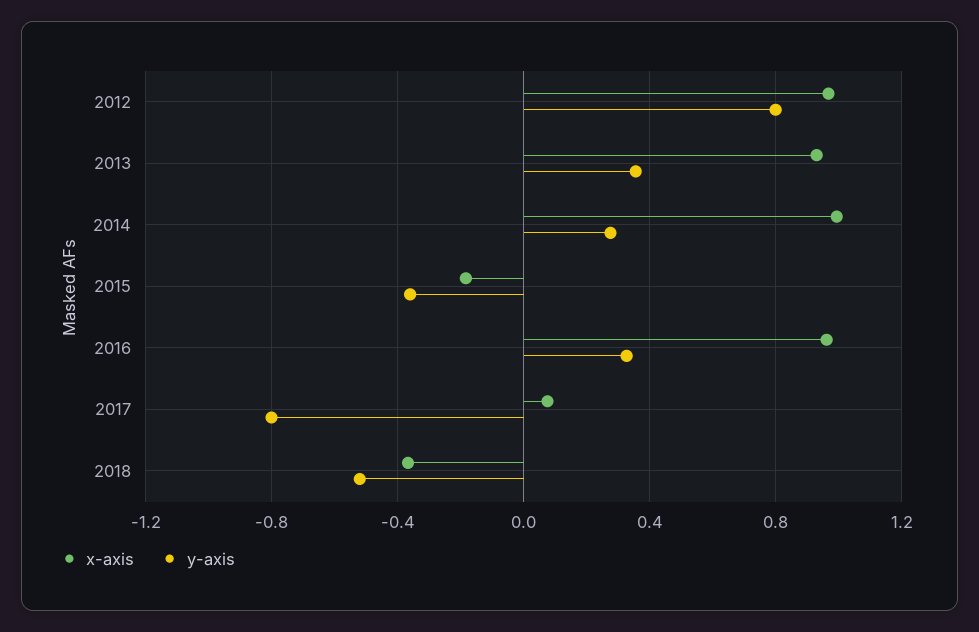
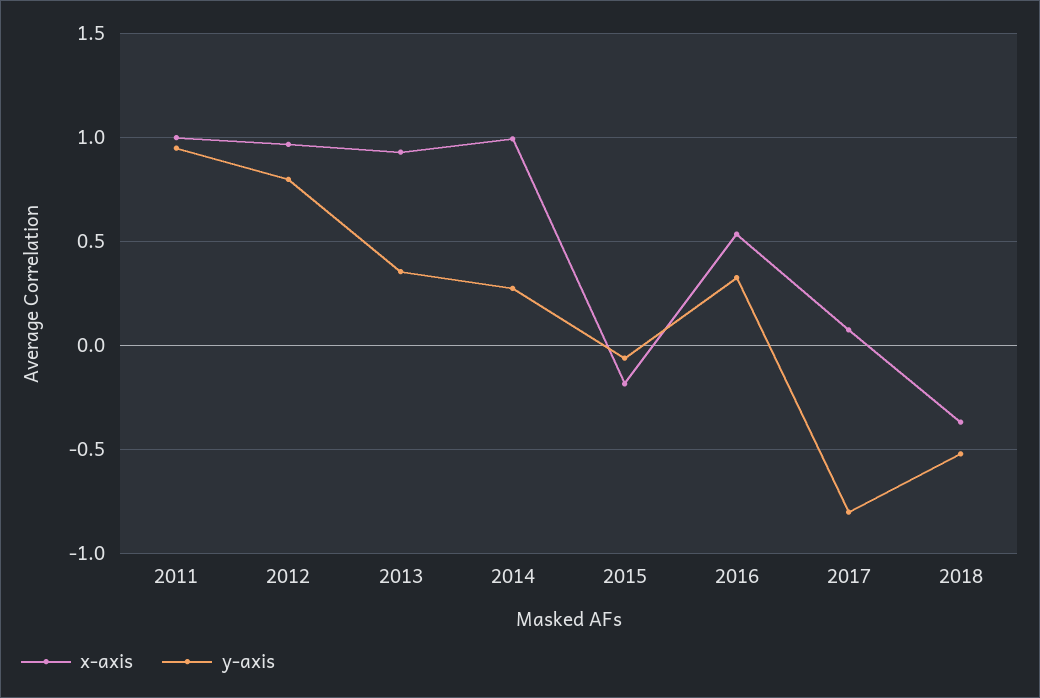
y-axis, 2015: -0.35 -> -0.05
x-axis, 2016: 0.95 -> 0.55
x-axis, 2011: none -> 1
y-axis, 2011: none -> 0.95

